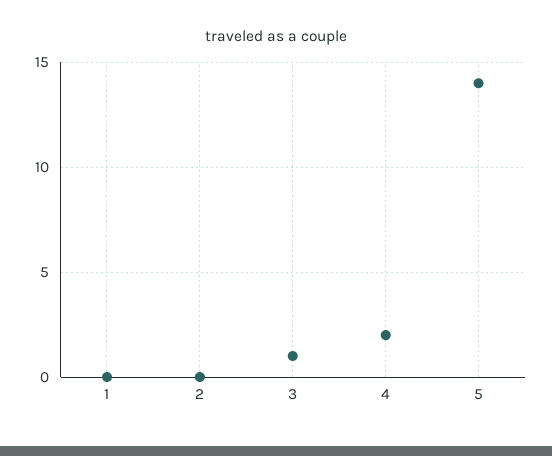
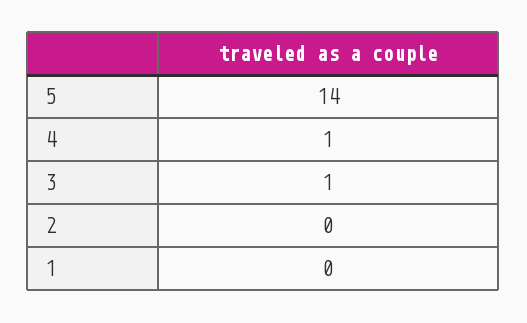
4: 2 -> 1

